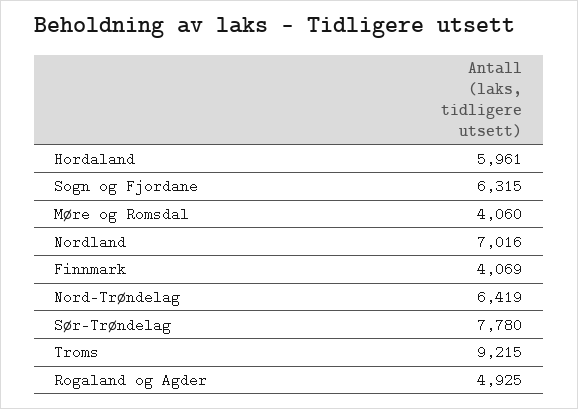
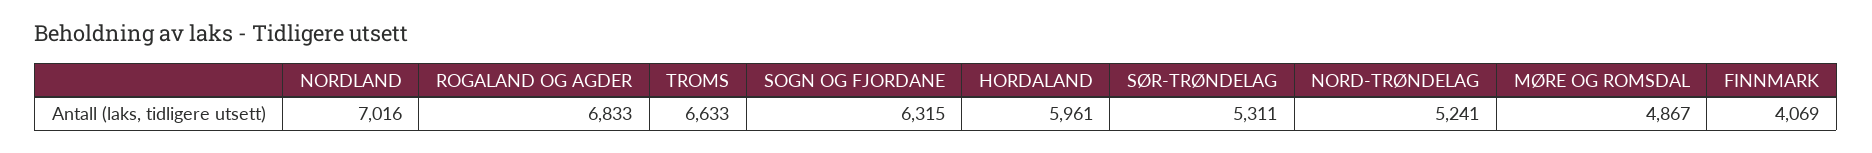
Møre og Romsdal: 4060 -> 4867
Nord-Trøndelag: 6419 -> 5241
Sør-Trøndelag: 7780 -> 5311
Troms: 9215 -> 6633
Rogaland og Agder: 4925 -> 6833

